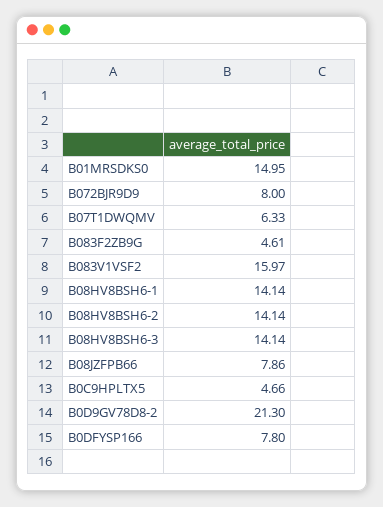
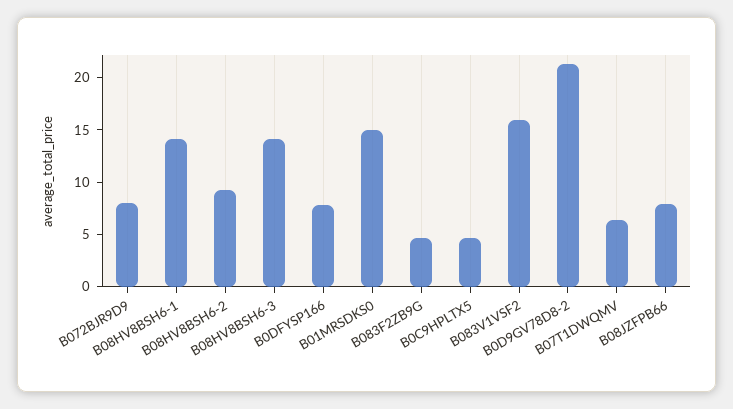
B08HV8BSH6-2: 14.14 -> 9

